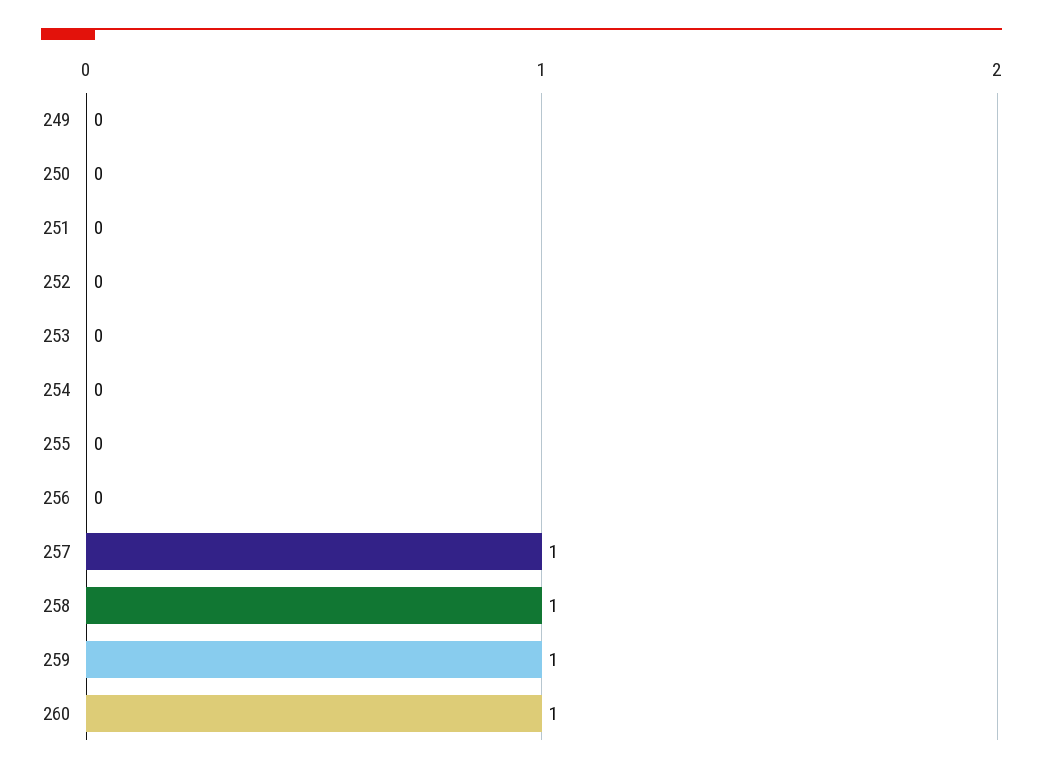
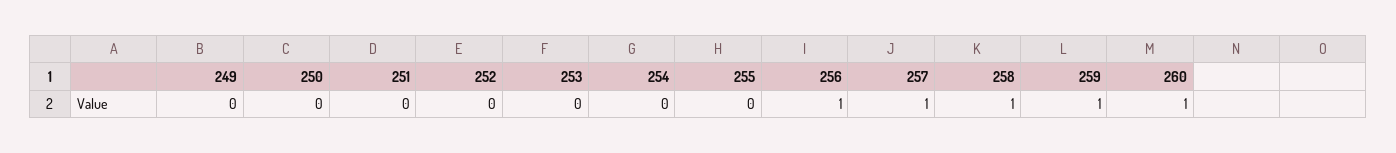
256: 0 -> 1

